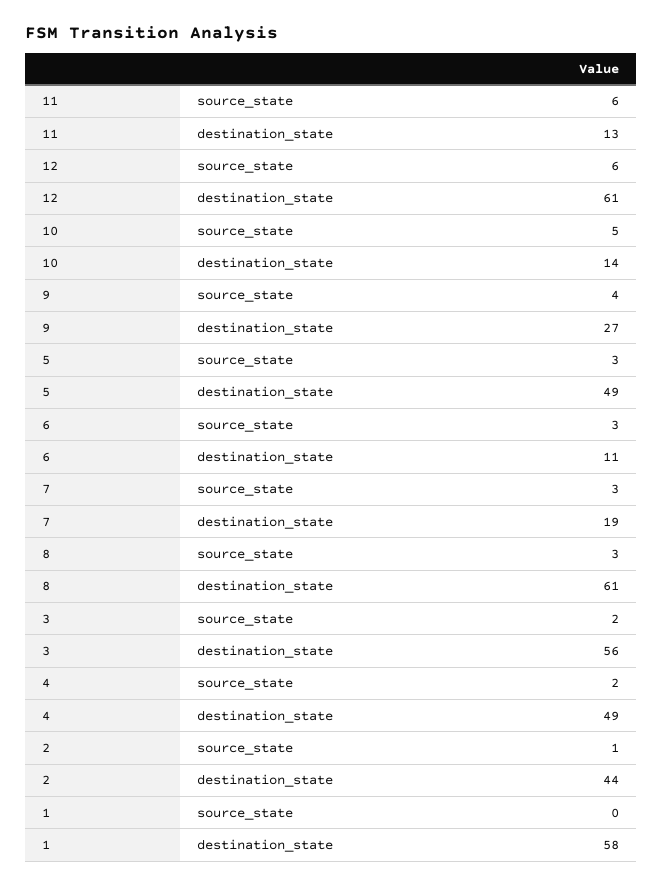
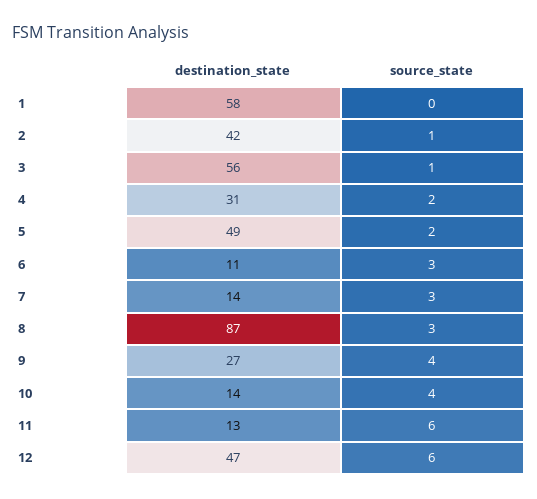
12, destination_state: 61 -> 47
10, source_state: 5 -> 4
5, source_state: 3 -> 2
7, destination_state: 19 -> 14
8, destination_state: 61 -> 87
3, source_state: 2 -> 1
4, destination_state: 49 -> 31
2, destination_state: 44 -> 42

